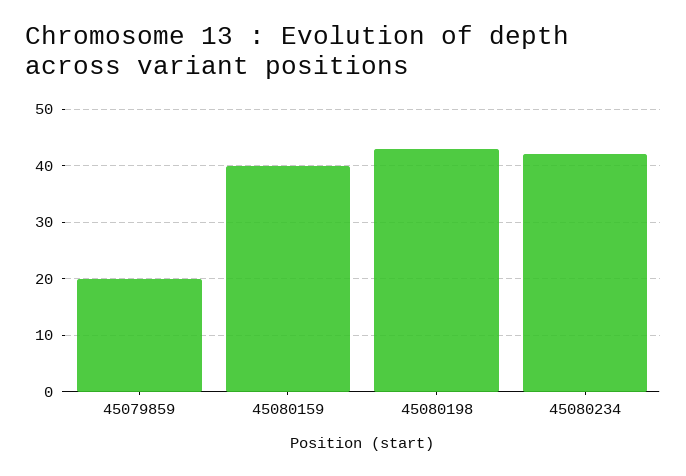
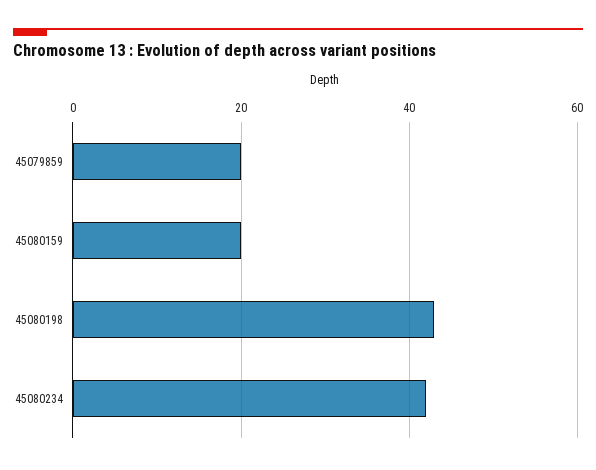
45080159: 40 -> 20

